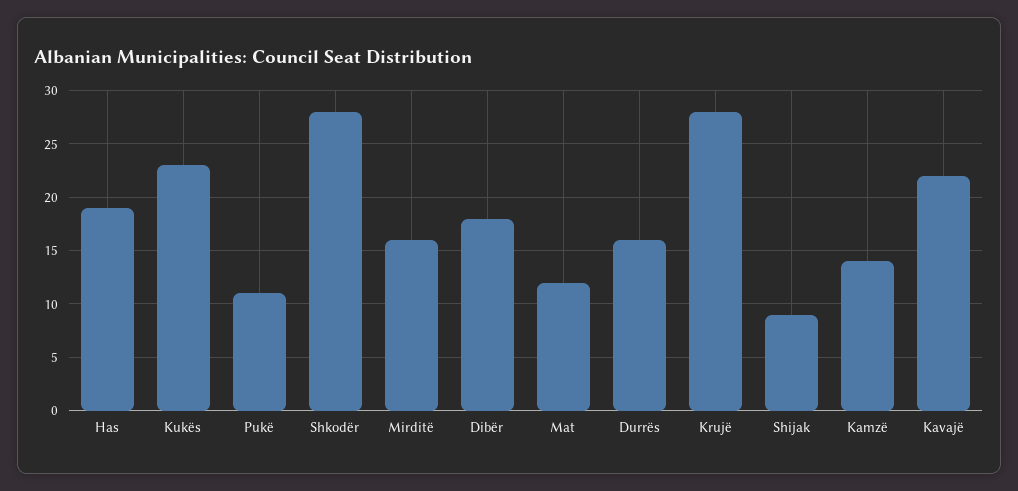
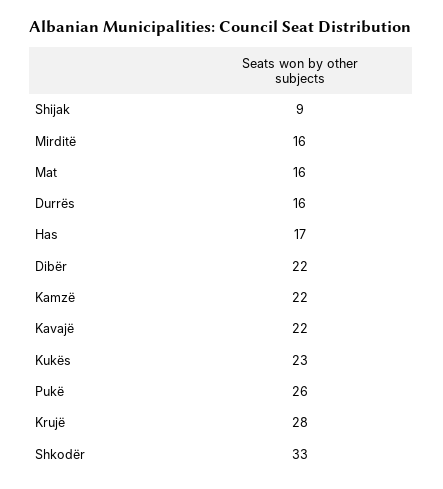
Has: 19 -> 17
Pukë: 11 -> 26
Shkodër: 28 -> 33
Dibër: 18 -> 22
Mat: 12 -> 16
Kamzë: 14 -> 22

